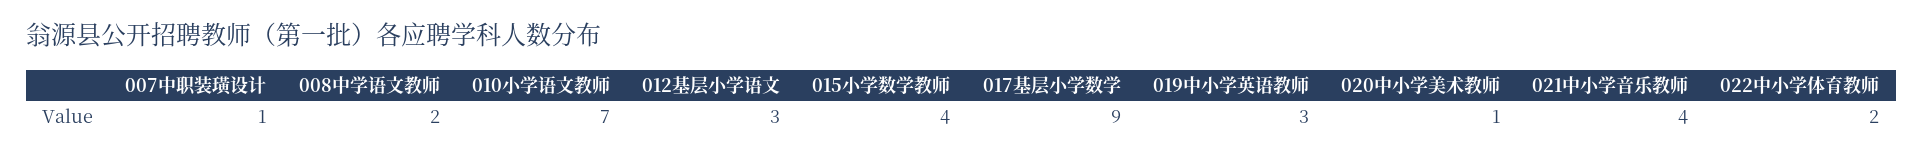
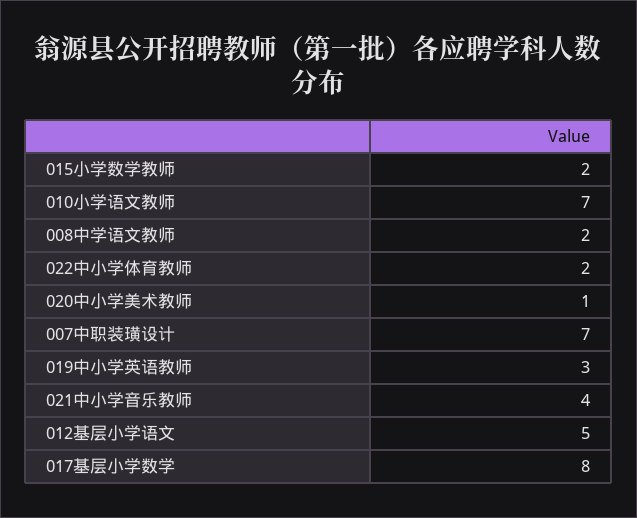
007中职装璜设计: 1 -> 7
012基层小学语文: 3 -> 5
015小学数学教师: 4 -> 2
017基层小学数学: 9 -> 8

